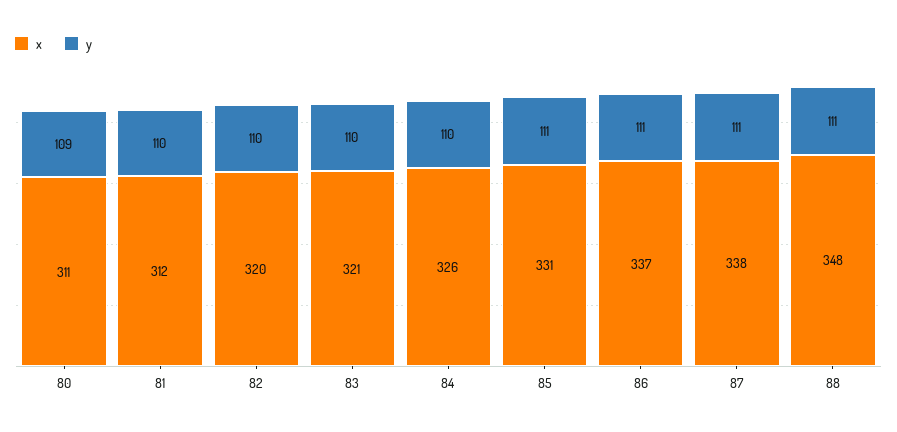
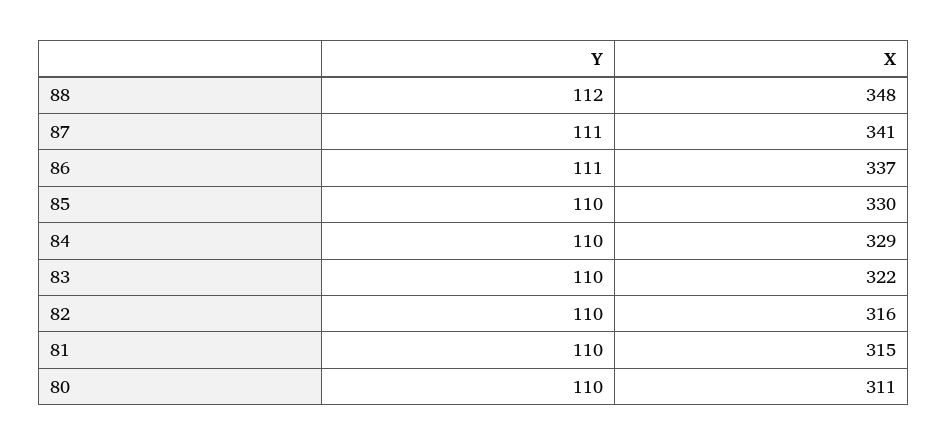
y, 80: 109 -> 110
x, 81: 312 -> 315
x, 82: 320 -> 316
x, 83: 321 -> 322
x, 84: 326 -> 329
x, 85: 331 -> 330
y, 85: 111 -> 110
x, 87: 338 -> 341
y, 88: 111 -> 112

